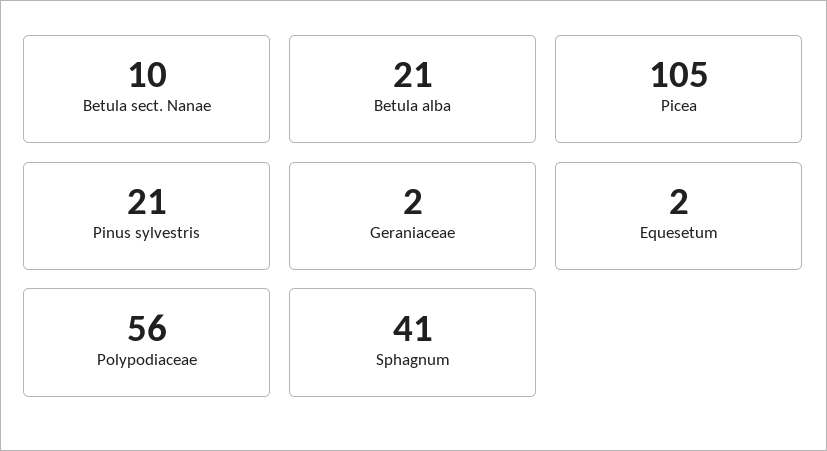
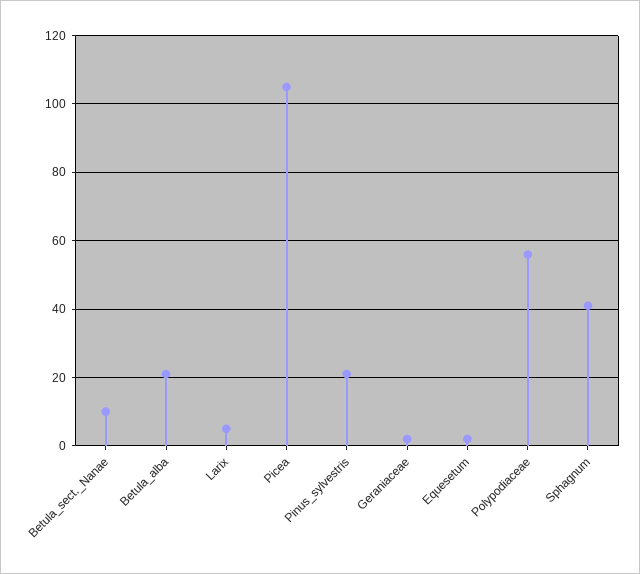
Larix: none -> 5

